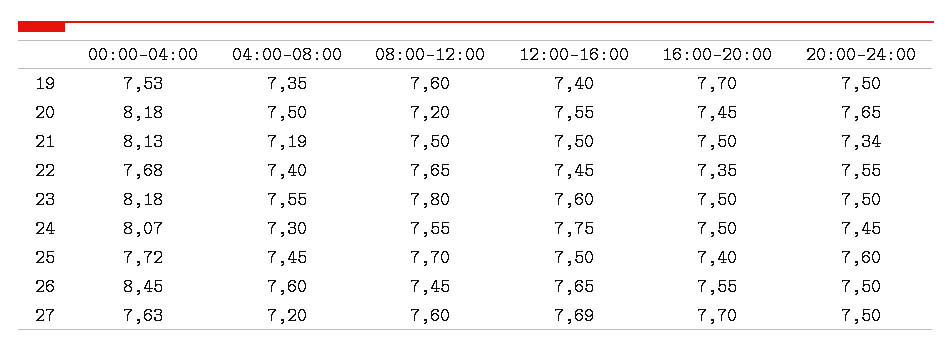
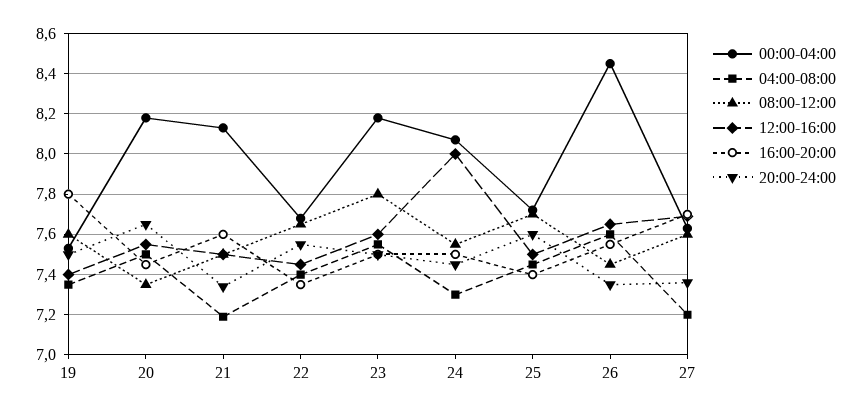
16:00-20:00, 19: 7.7 -> 7.8
08:00-12:00, 20: 7.2 -> 7.35
16:00-20:00, 21: 7.5 -> 7.6
12:00-16:00, 24: 7.75 -> 8
20:00-24:00, 26: 7.5 -> 7.35
20:00-24:00, 27: 7.5 -> 7.35

